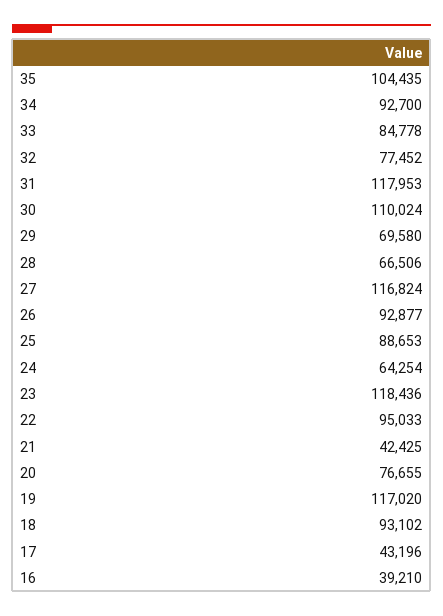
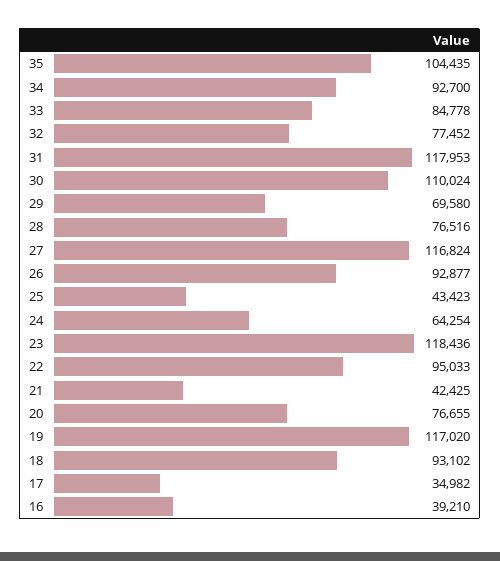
28: 66506 -> 76516
25: 88653 -> 43423
17: 43196 -> 34982

